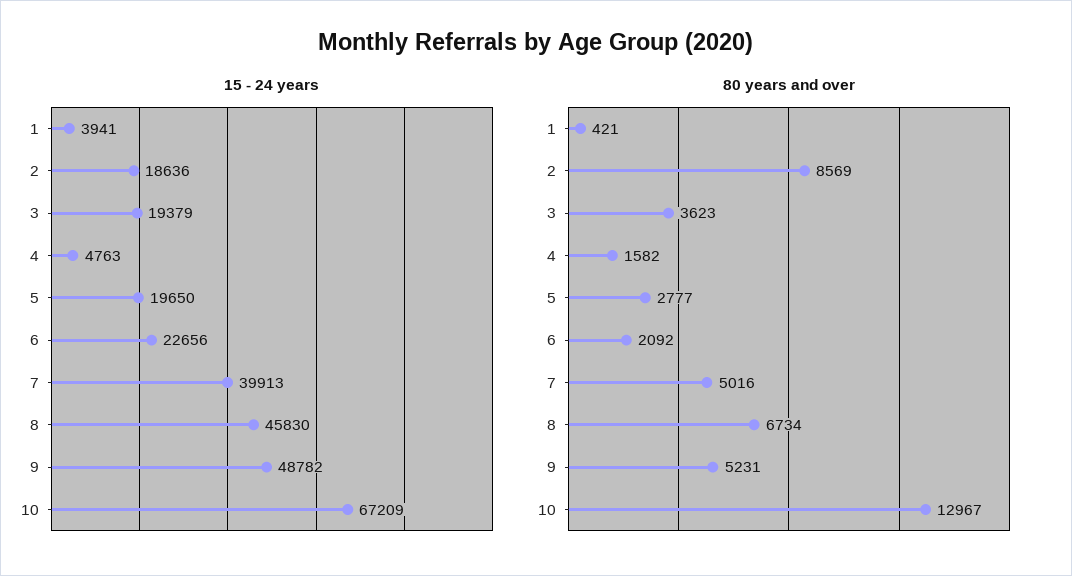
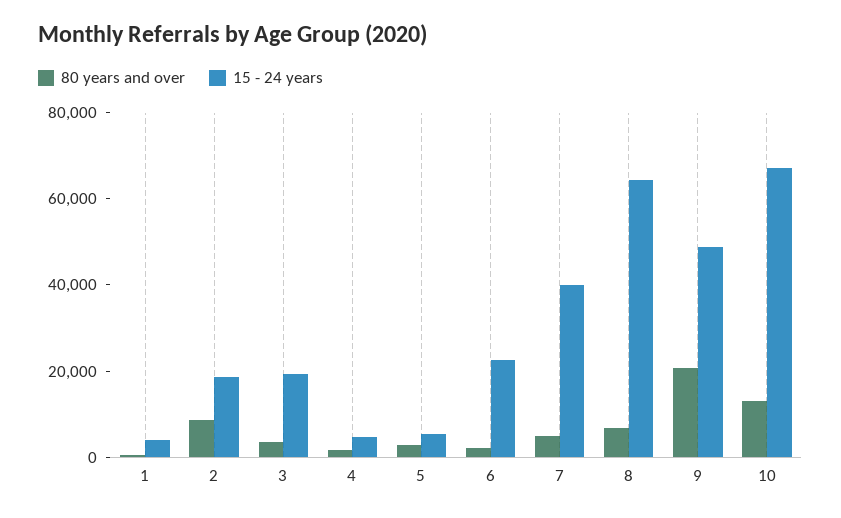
15 - 24 years, 5: 19650 -> 5000
15 - 24 years, 8: 45830 -> 65000
80 years and over, 9: 5231 -> 20000

